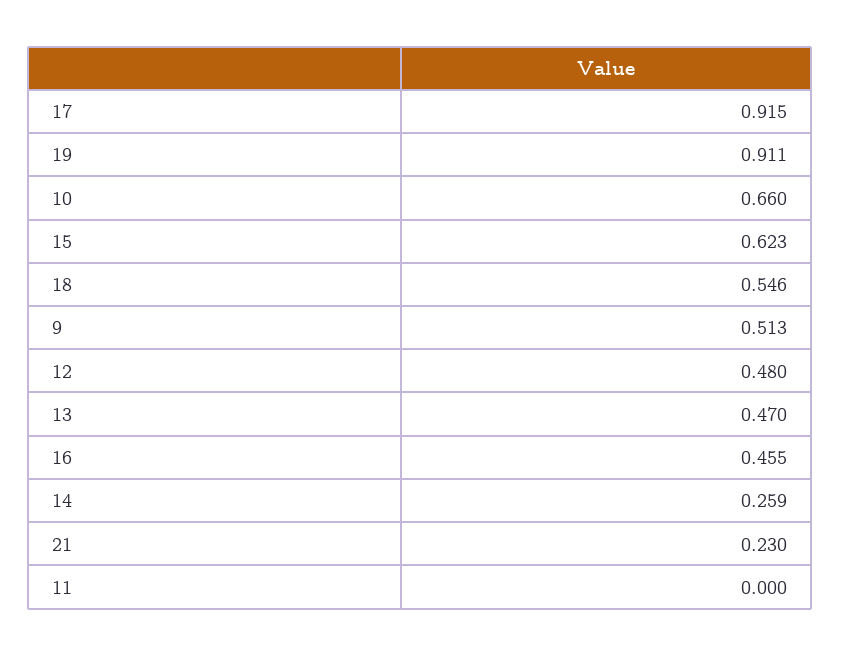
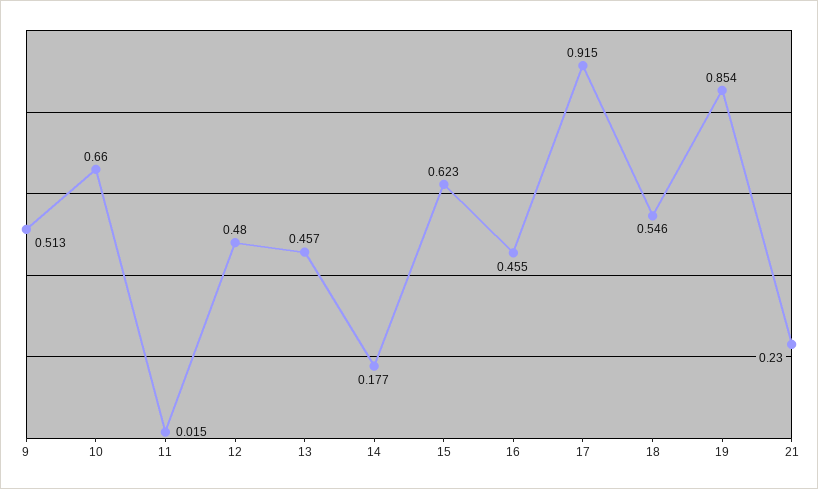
19: 0.911 -> 0.854
13: 0.47 -> 0.457
14: 0.259 -> 0.177
11: 0 -> 0.015

